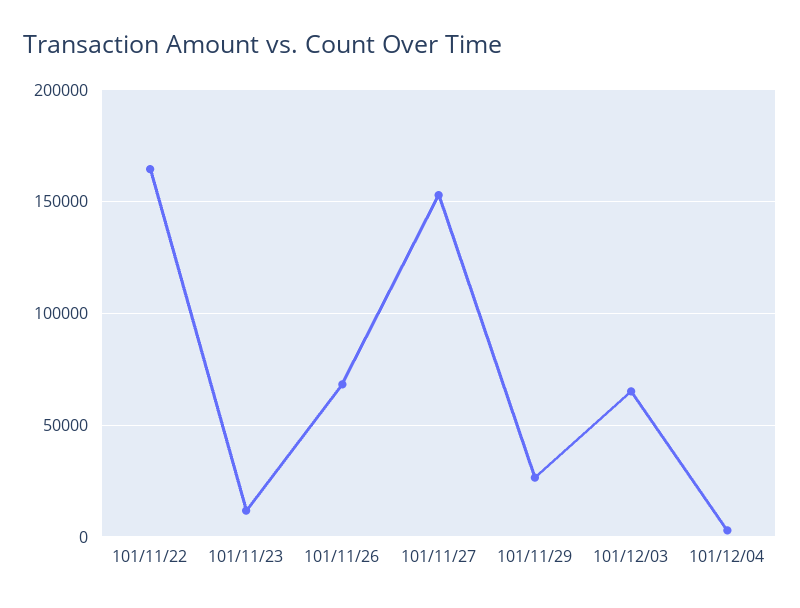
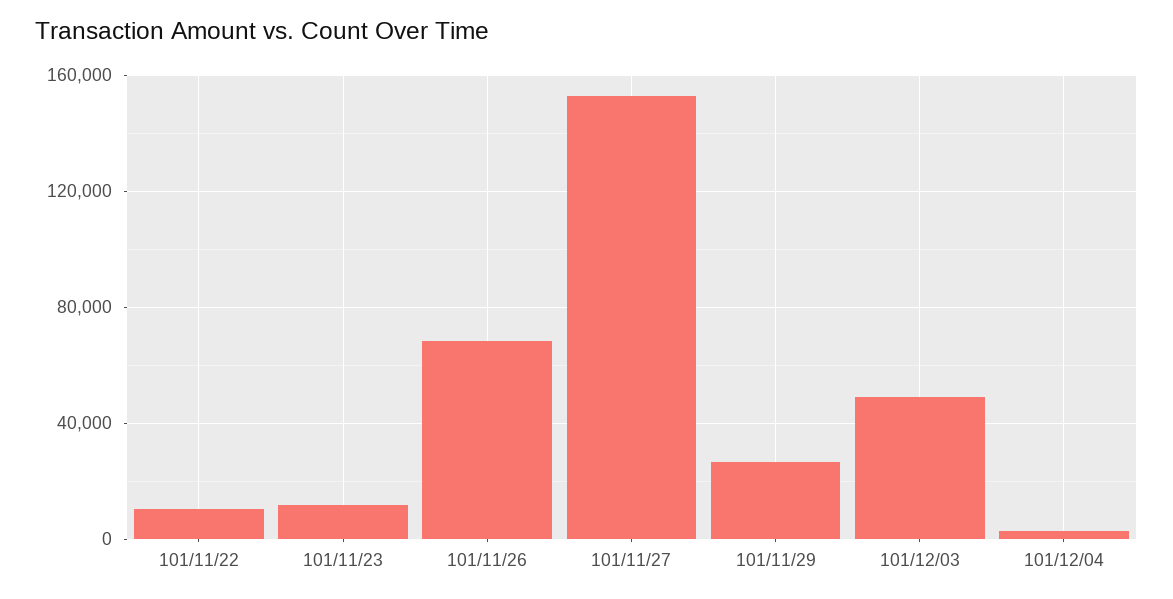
101/11/22: 165000 -> 10000
101/12/03: 65000 -> 50000

